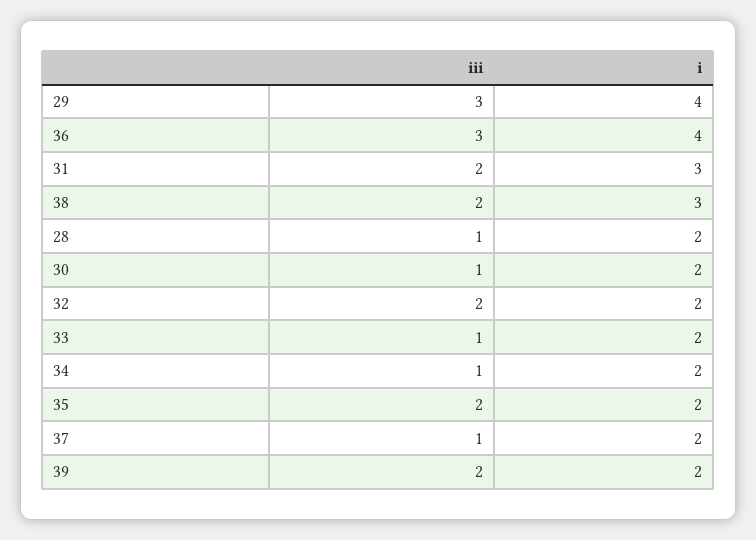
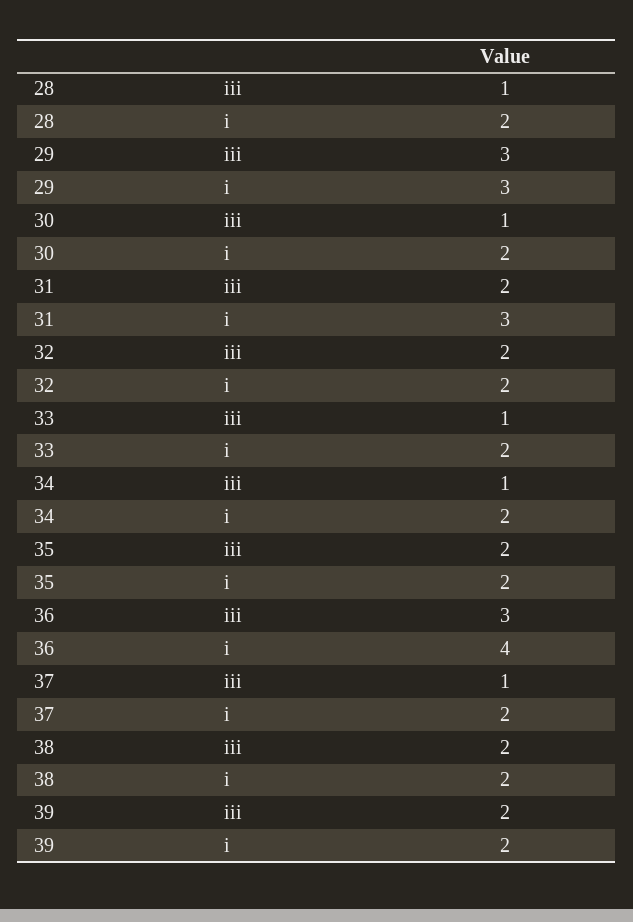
i, 29: 4 -> 3
i, 38: 3 -> 2

